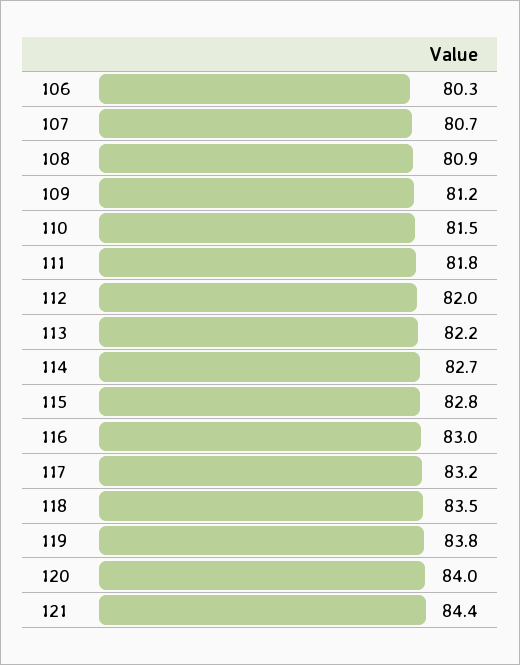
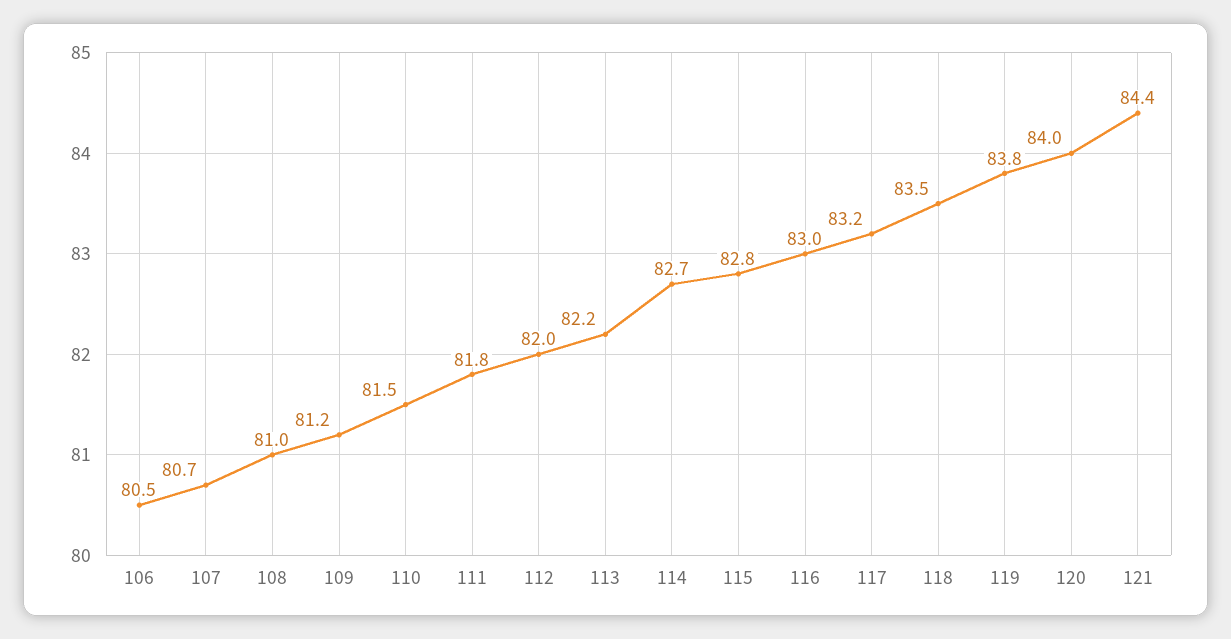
106: 80.3 -> 80.5
108: 80.9 -> 81

